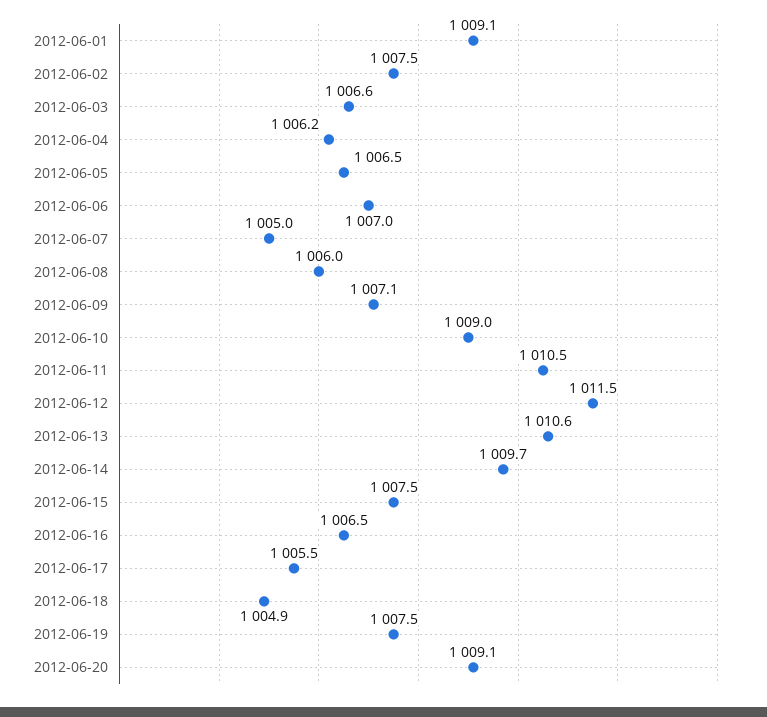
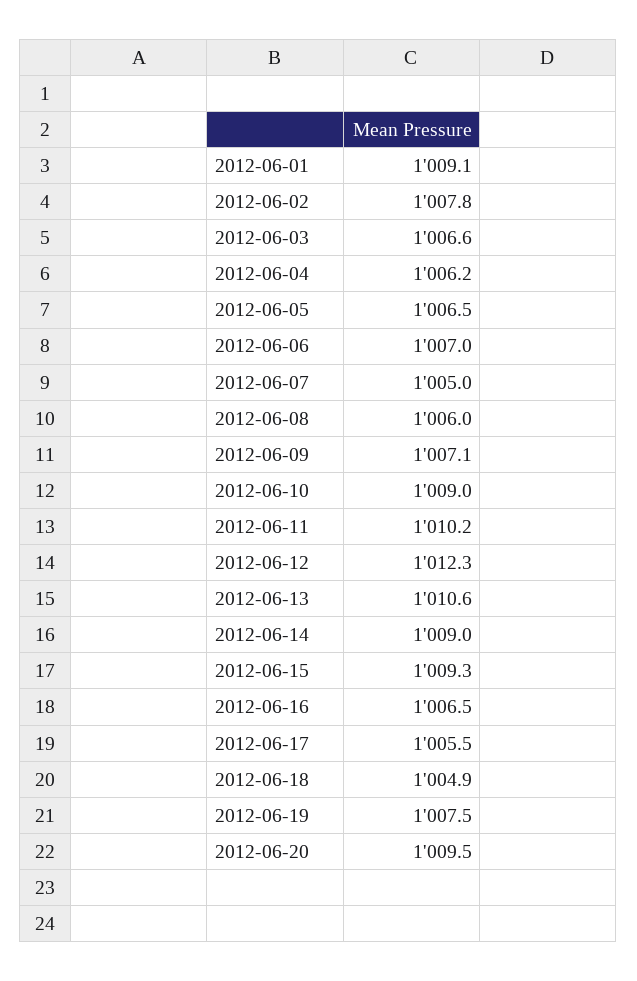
2012-06-02: 1007.5 -> 1007.8
2012-06-11: 1010.5 -> 1010.2
2012-06-12: 1011.5 -> 1012.3
2012-06-14: 1009.7 -> 1009
2012-06-15: 1007.5 -> 1009.3
2012-06-20: 1009.1 -> 1009.5

